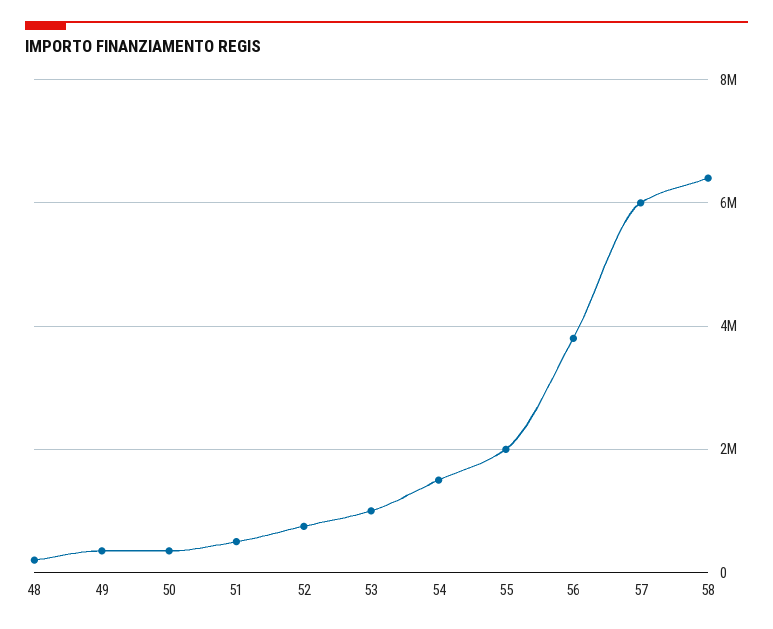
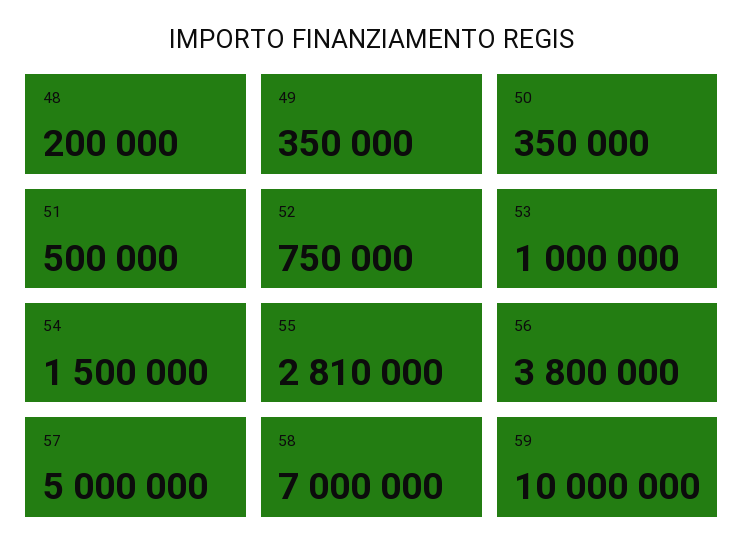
55: 2000000 -> 2810000
57: 6000000 -> 5000000
58: 6400000 -> 7000000
59: none -> 10000000

